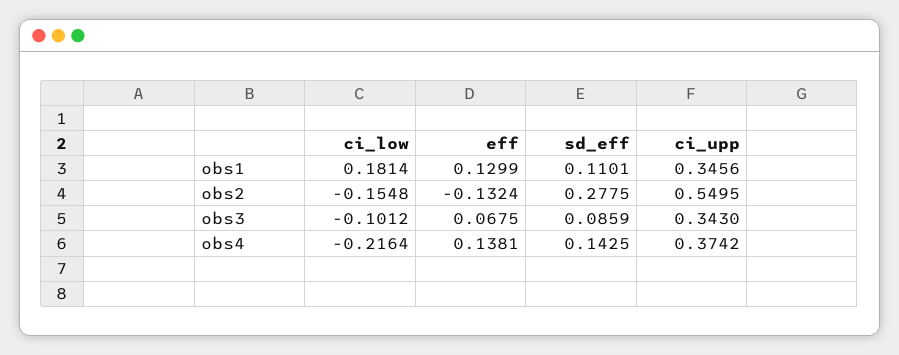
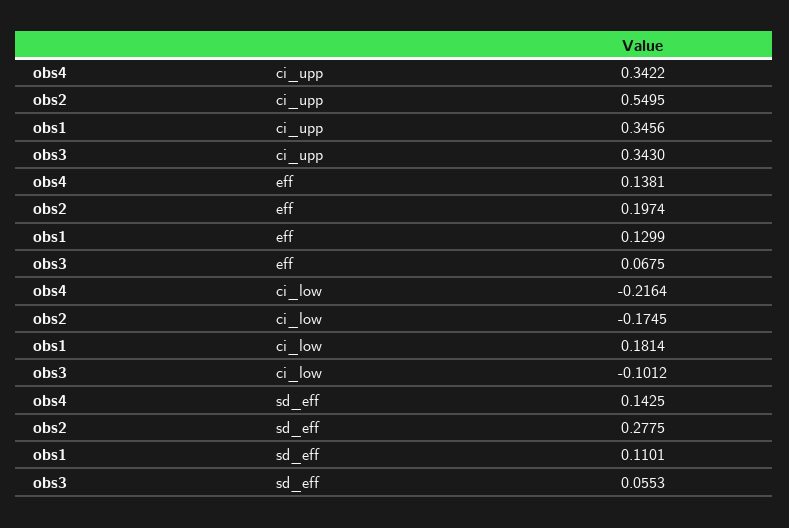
ci_low, obs2: -0.1548 -> -0.1745
eff, obs2: -0.1324 -> 0.1974
sd_eff, obs3: 0.0859 -> 0.0553
ci_upp, obs4: 0.3742 -> 0.3422

